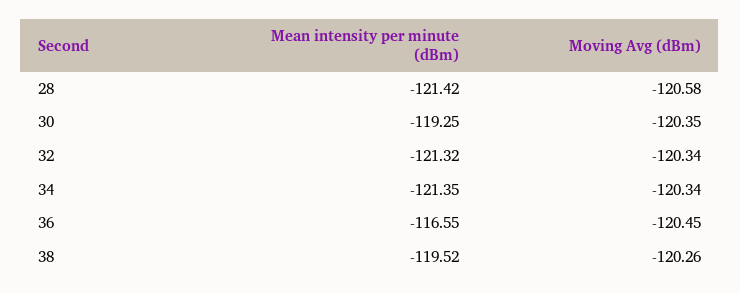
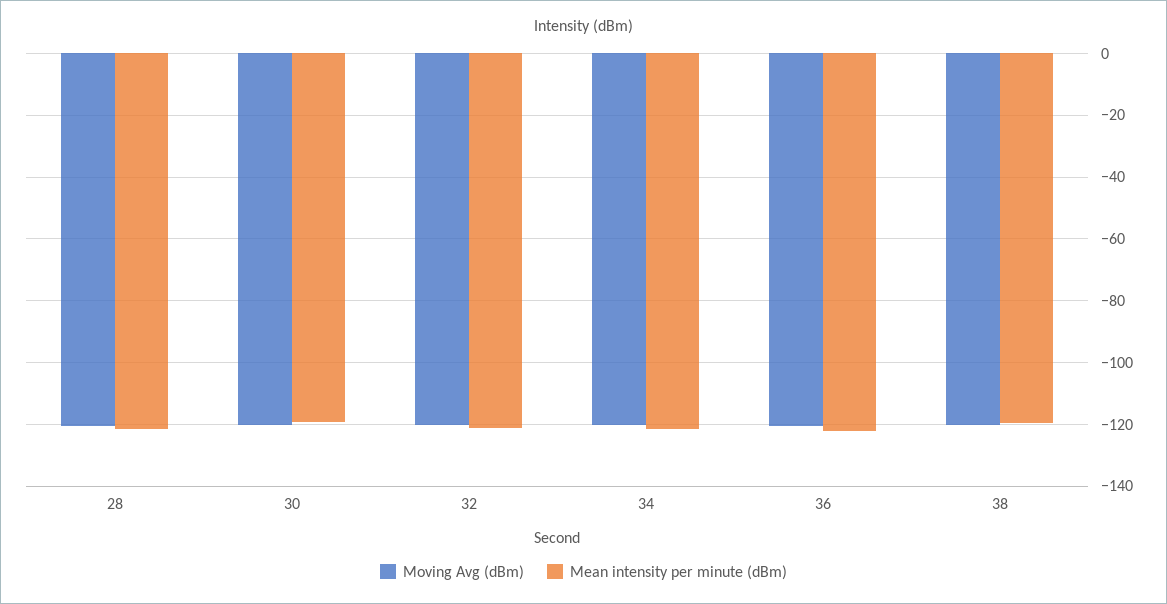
Mean intensity per minute (dBm), 36: -116.55 -> -122

